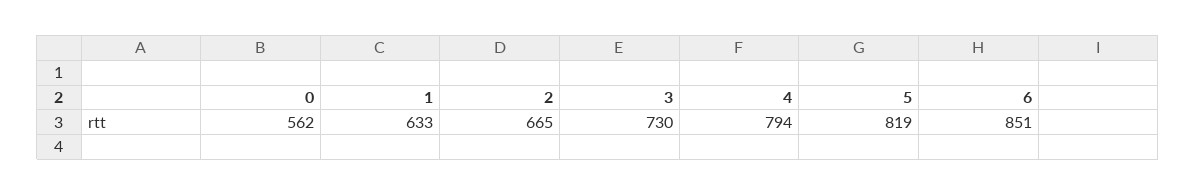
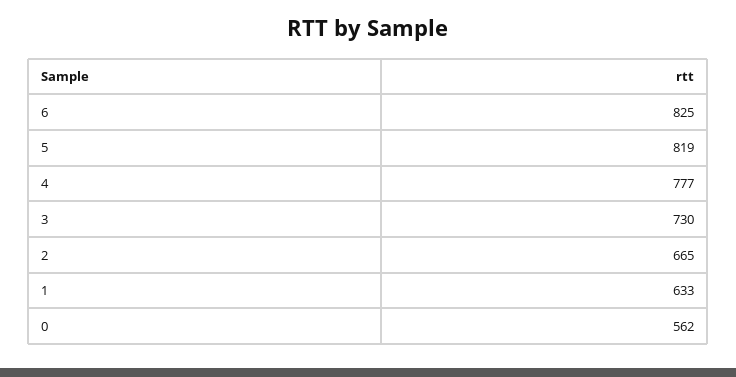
4: 794 -> 777
6: 851 -> 825

